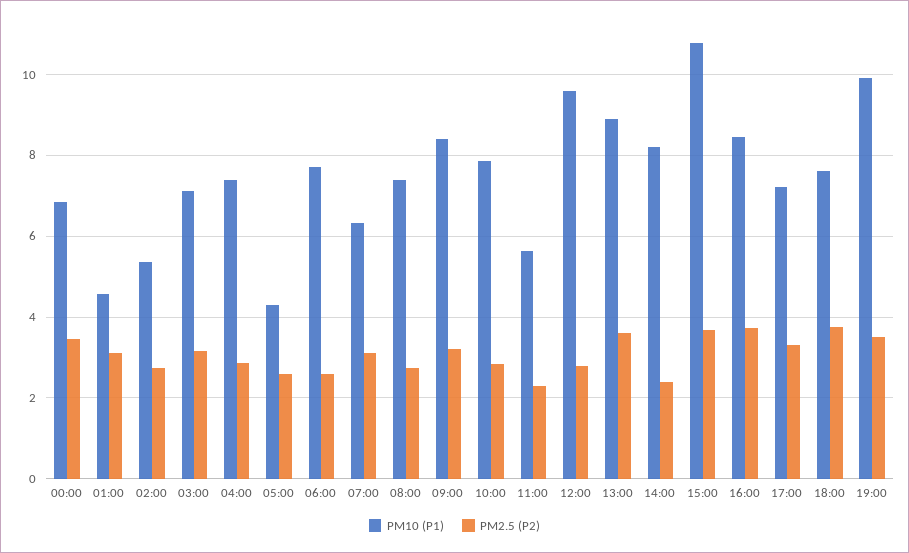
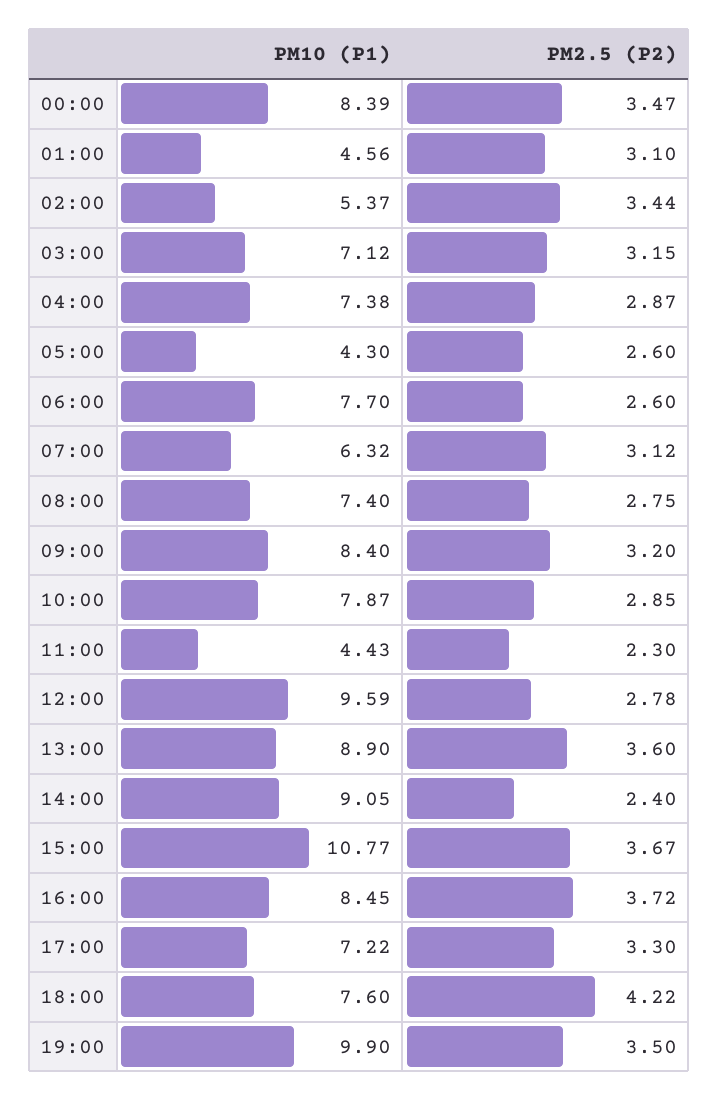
PM10 (P1), 00:00: 6.8 -> 8.39
PM2.5 (P2), 02:00: 2.8 -> 3.44
PM10 (P1), 11:00: 5.6 -> 4.43
PM10 (P1), 14:00: 8.2 -> 9.05
PM2.5 (P2), 18:00: 3.8 -> 4.22

